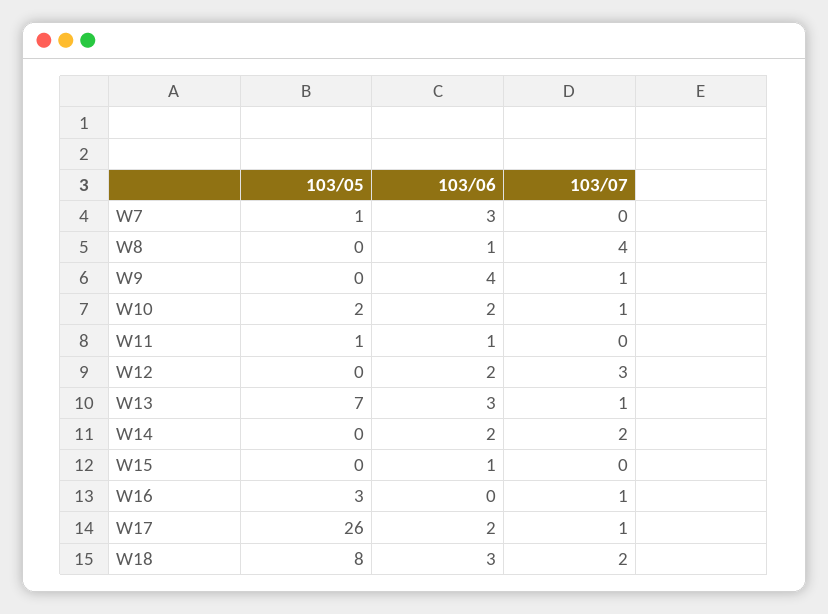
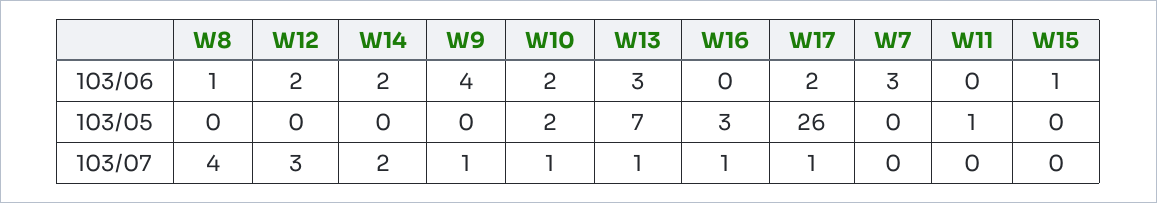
103/05, W7: 1 -> 0
103/06, W11: 1 -> 0
103/05, W18: 8 -> none
103/06, W18: 3 -> none
103/07, W18: 2 -> none

